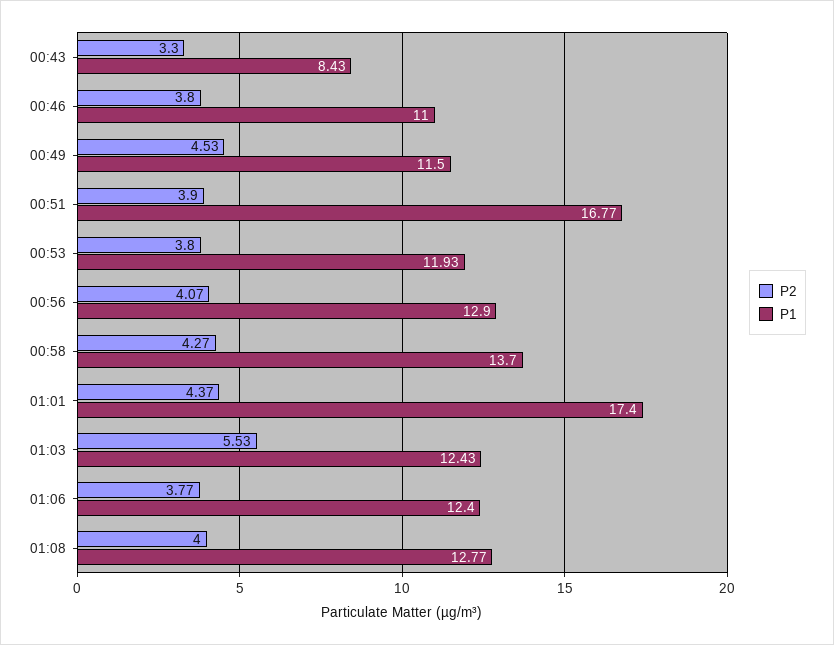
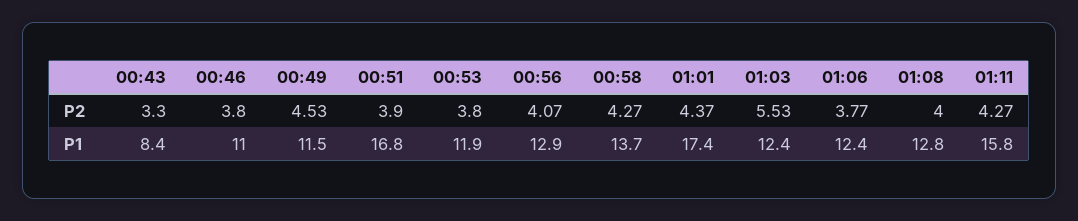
P2, 01:11: none -> 4.27
P1, 01:11: none -> 15.8

